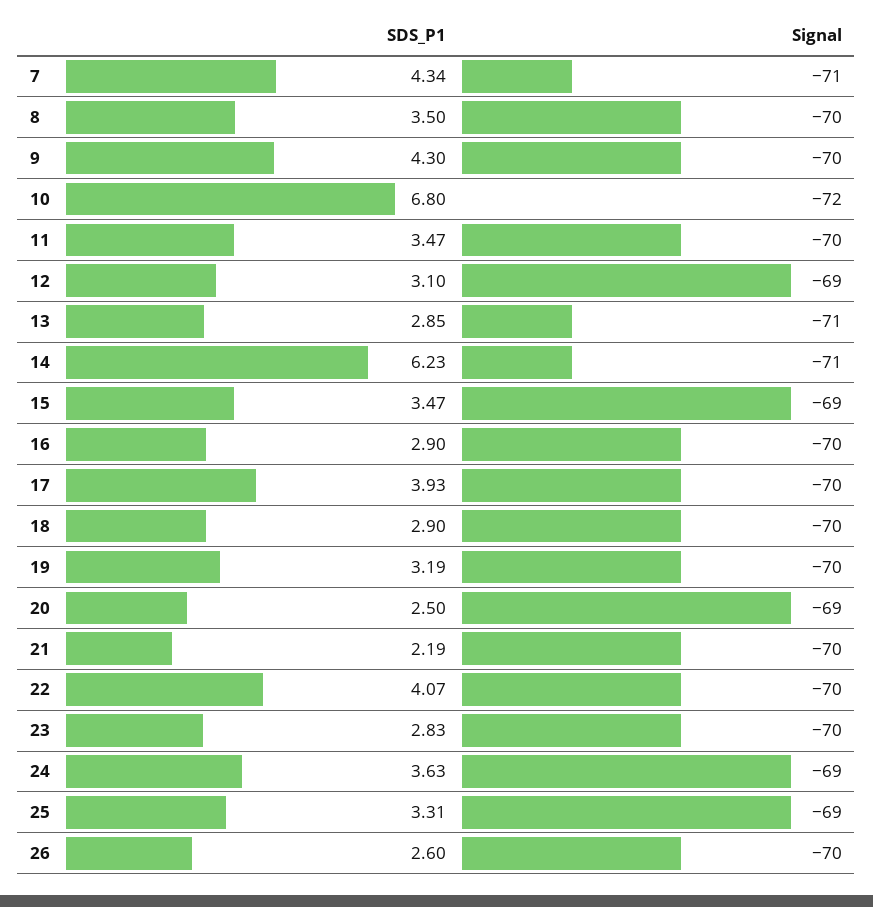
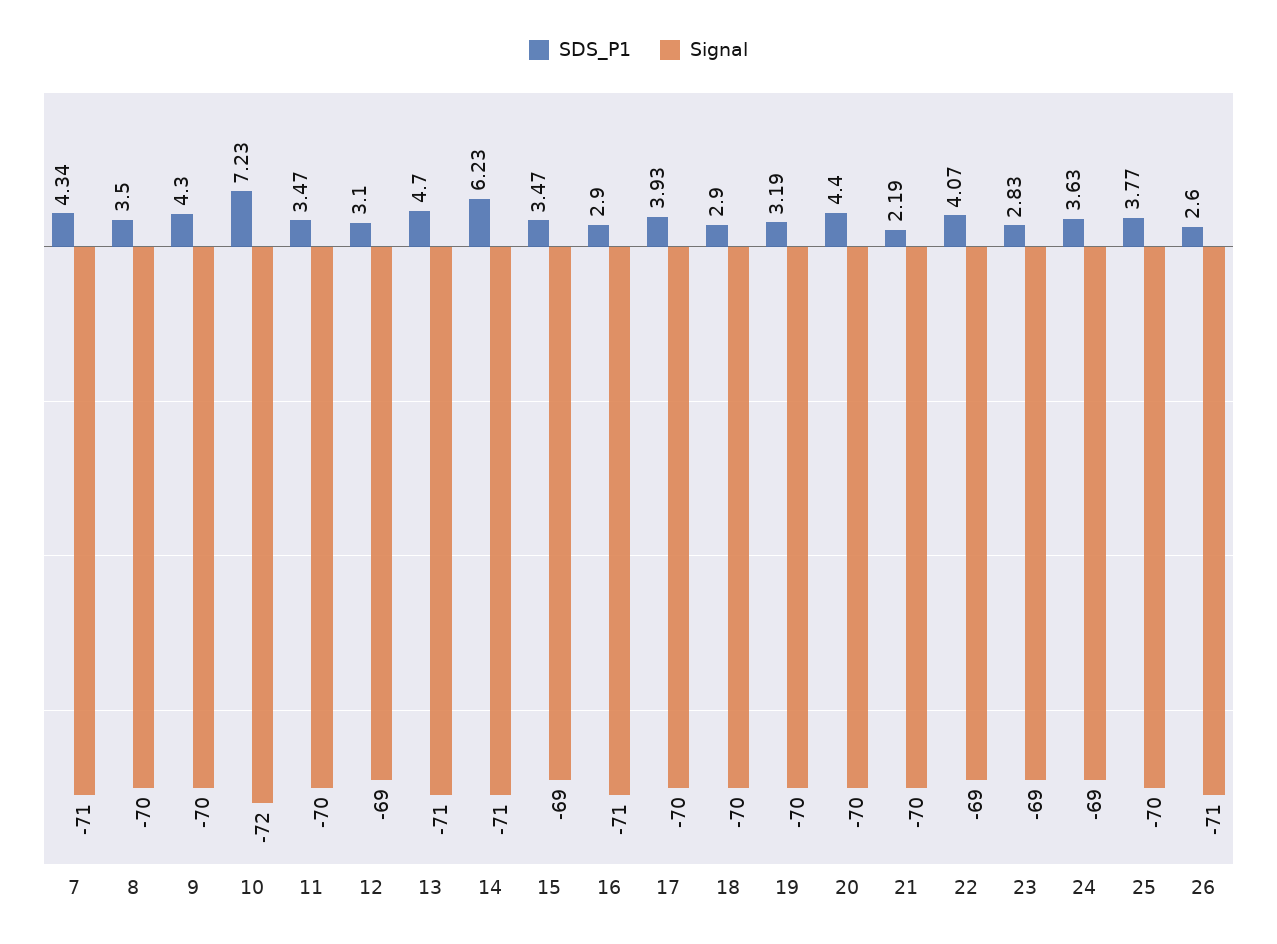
SDS_P1, 10: 6.8 -> 7.23
SDS_P1, 13: 2.85 -> 4.7
Signal, 16: -70 -> -71
SDS_P1, 20: 2.5 -> 4.4
Signal, 20: -69 -> -70
Signal, 22: -70 -> -69
Signal, 23: -70 -> -69
SDS_P1, 25: 3.31 -> 3.77
Signal, 25: -69 -> -70
Signal, 26: -70 -> -71

